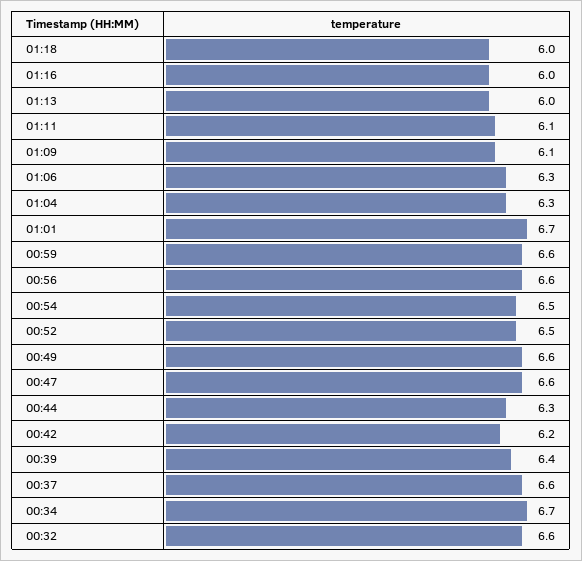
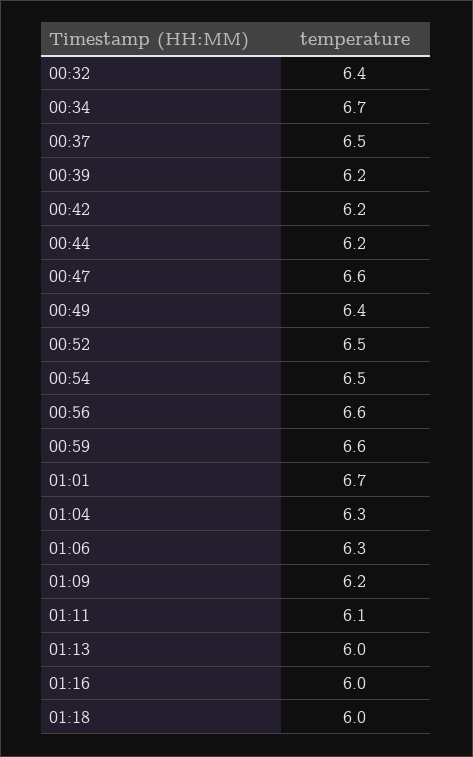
01:09: 6.1 -> 6.2
00:49: 6.6 -> 6.4
00:44: 6.3 -> 6.2
00:39: 6.4 -> 6.2
00:37: 6.6 -> 6.5
00:32: 6.6 -> 6.4

